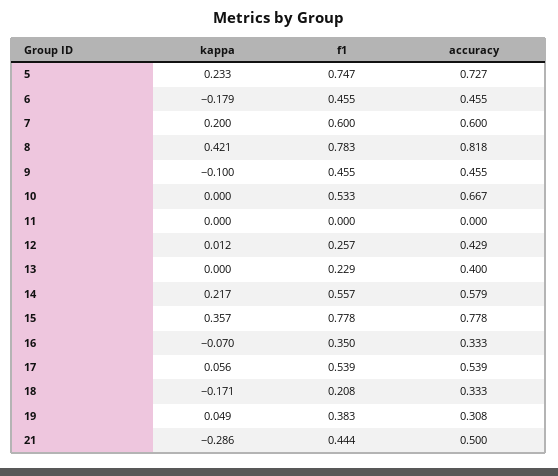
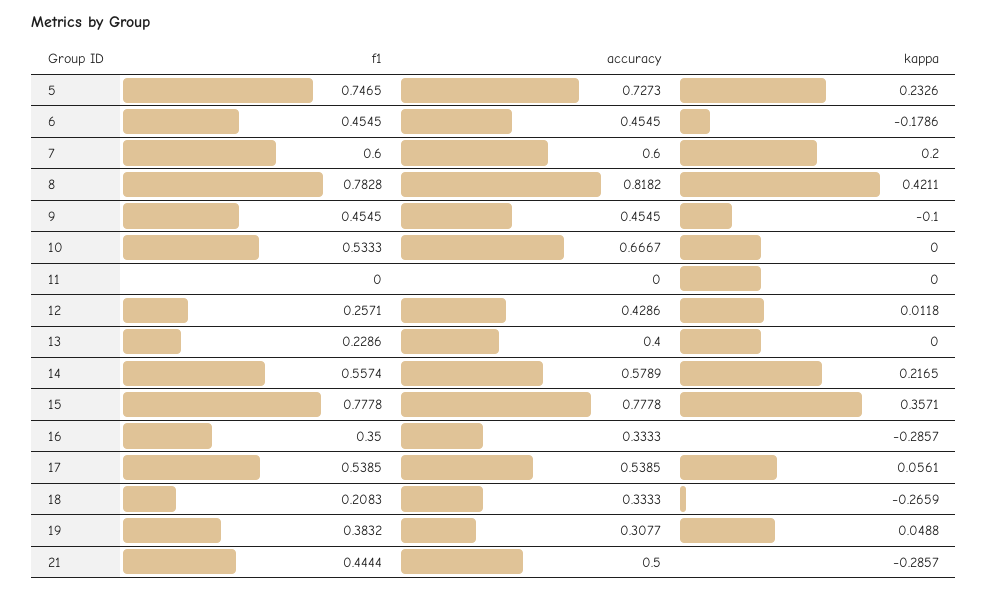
kappa, 16: -0.07 -> -0.2857
kappa, 18: -0.171 -> -0.2659

